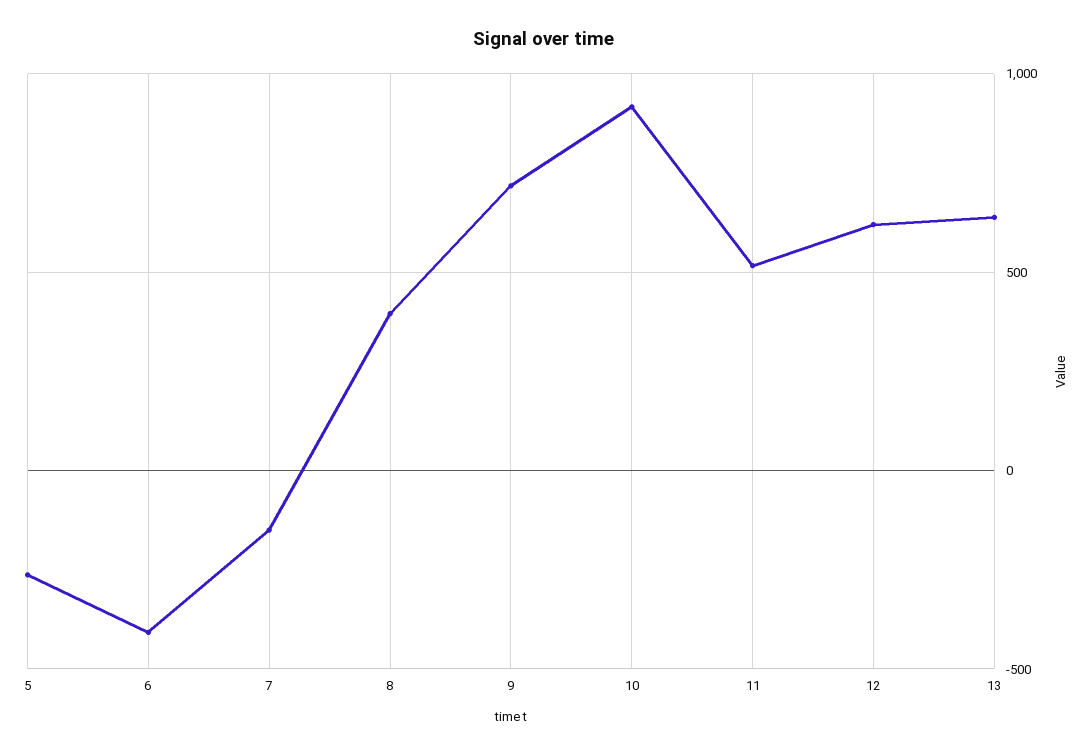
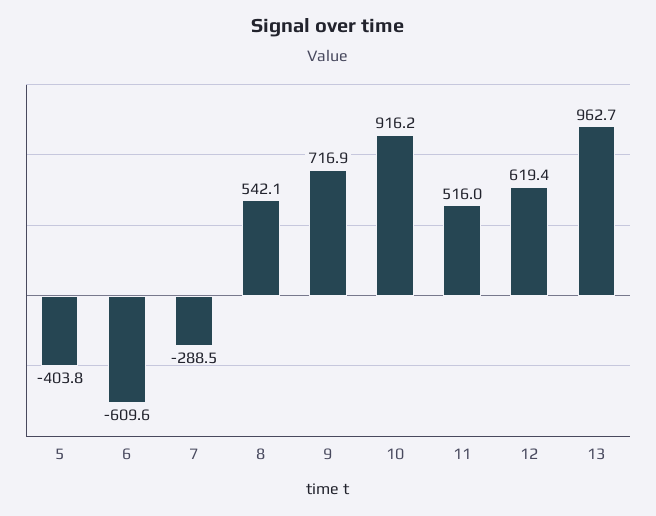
5: -250 -> -403.8
6: -400 -> -609.6
7: -150 -> -288.5
8: 400 -> 542.1
13: 650 -> 962.7

